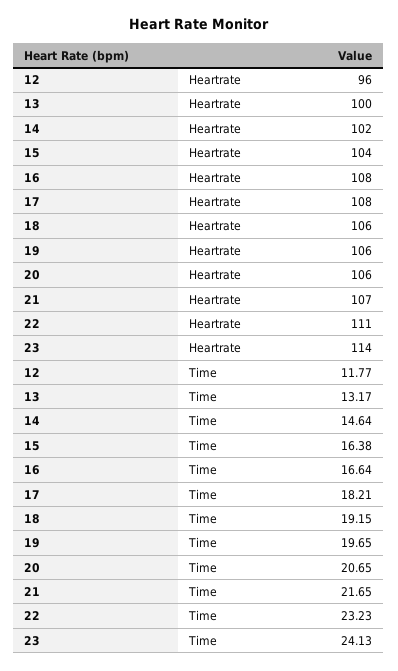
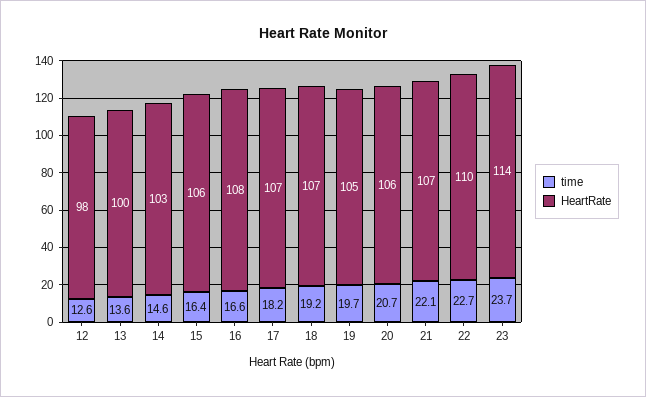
Heartrate, 12: 96 -> 98
Heartrate, 14: 102 -> 103
Heartrate, 15: 104 -> 106
Heartrate, 17: 108 -> 107
Heartrate, 18: 106 -> 107
Heartrate, 19: 106 -> 105
Heartrate, 22: 111 -> 110
Time, 12: 11.77 -> 12.6
Time, 13: 13.17 -> 13.6
Time, 21: 21.65 -> 22.1
Time, 22: 23.23 -> 22.7
Time, 23: 24.13 -> 23.7

